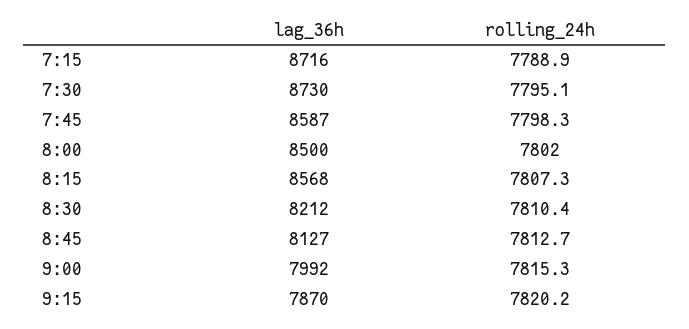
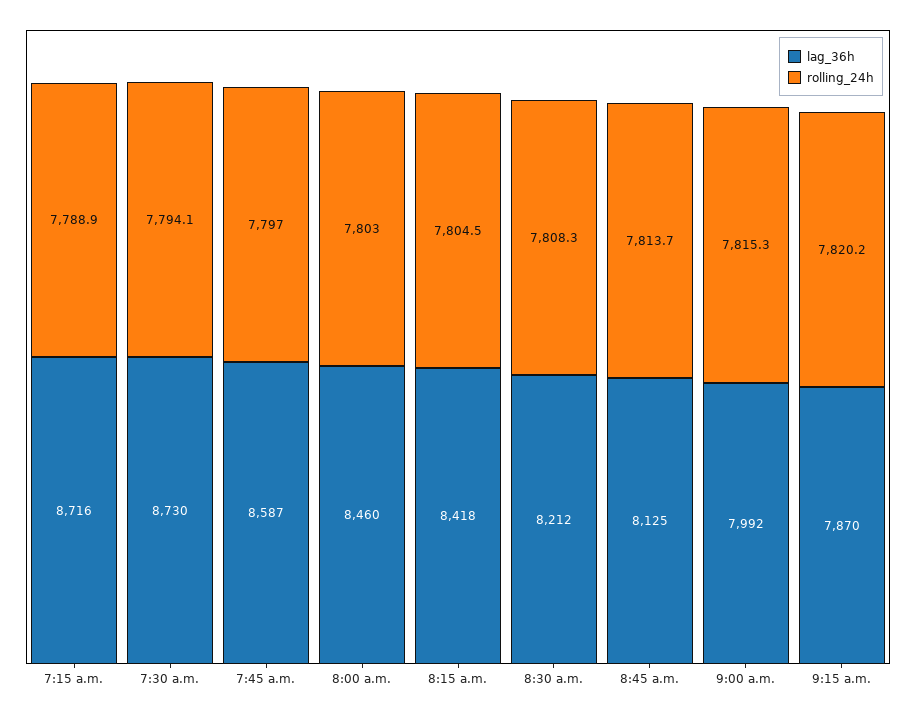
rolling_24h, 7:30: 7795.1 -> 7794.1
rolling_24h, 7:45: 7798.3 -> 7797
lag_36h, 8:00: 8500 -> 8460
rolling_24h, 8:00: 7802 -> 7803
lag_36h, 8:15: 8568 -> 8418
rolling_24h, 8:15: 7807.3 -> 7804.5
rolling_24h, 8:30: 7810.4 -> 7808.3
lag_36h, 8:45: 8127 -> 8125
rolling_24h, 8:45: 7812.7 -> 7813.7

